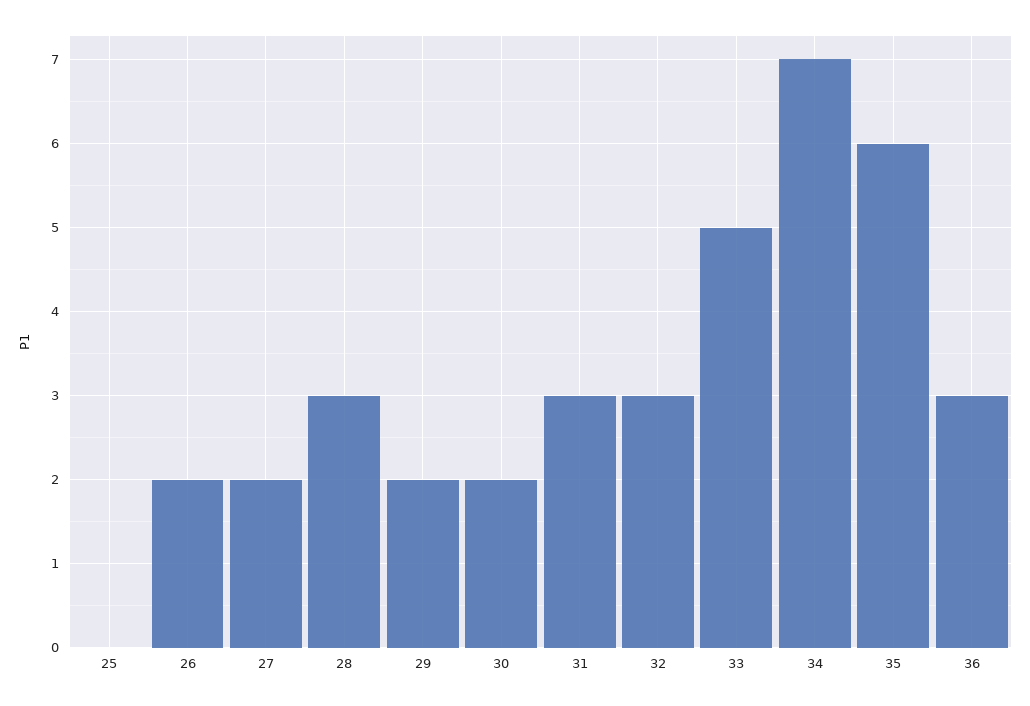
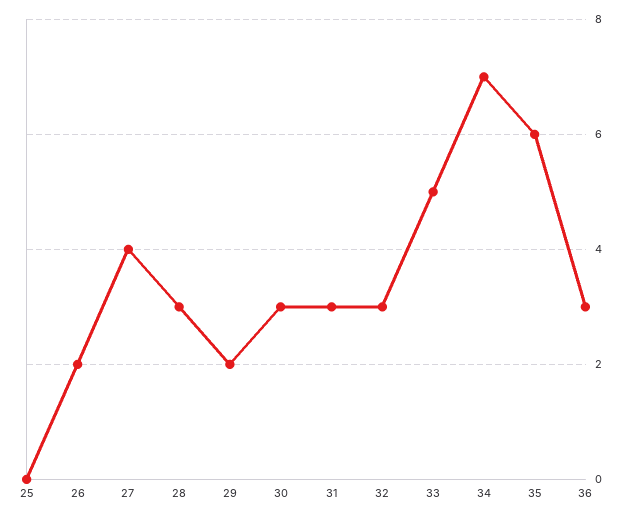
27: 2 -> 4
30: 2 -> 3

